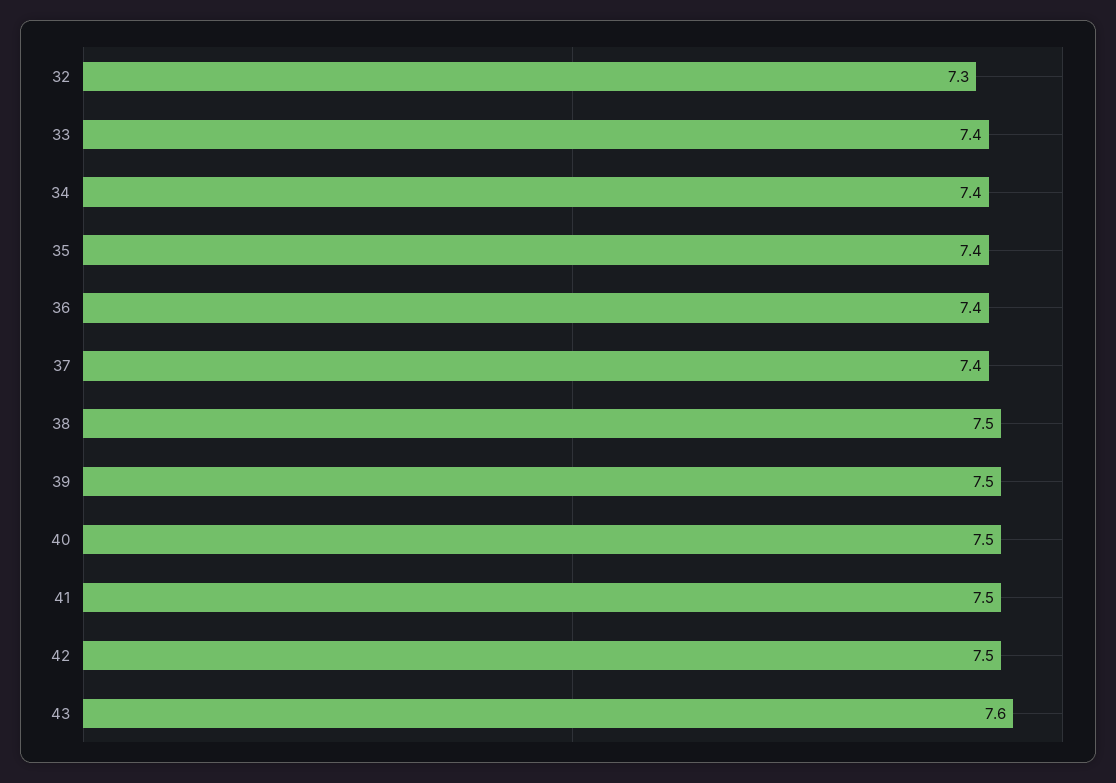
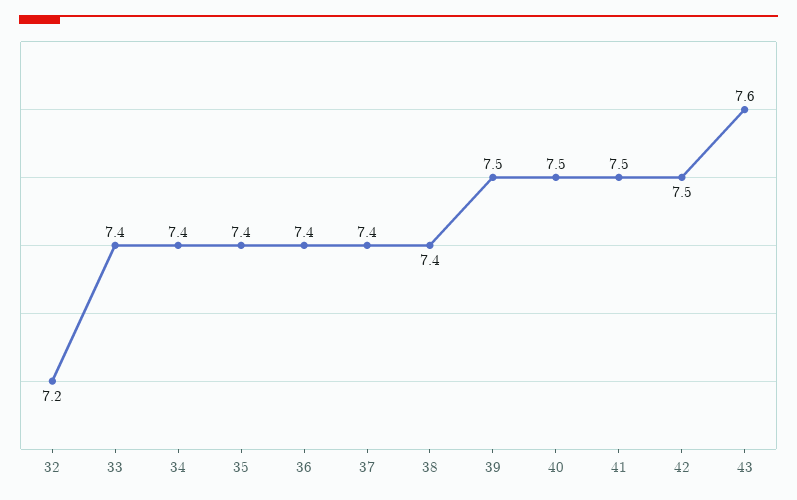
32: 7.3 -> 7.2
38: 7.5 -> 7.4

